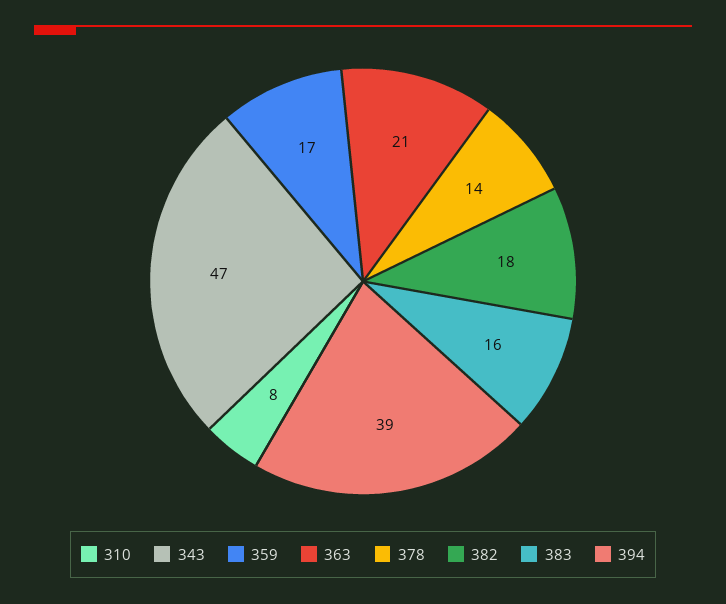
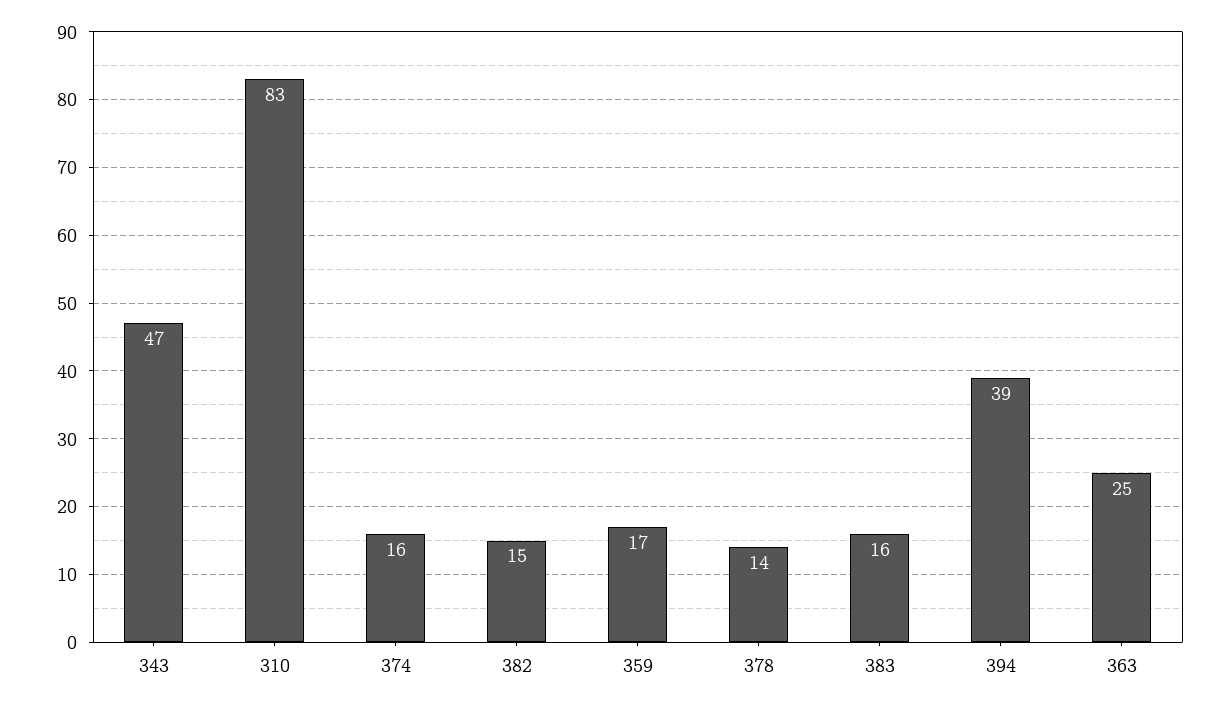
310: 8 -> 83
363: 21 -> 25
382: 18 -> 15
374: none -> 16

